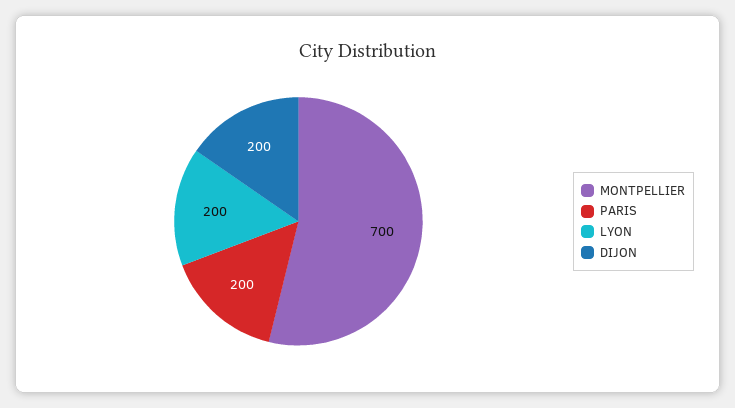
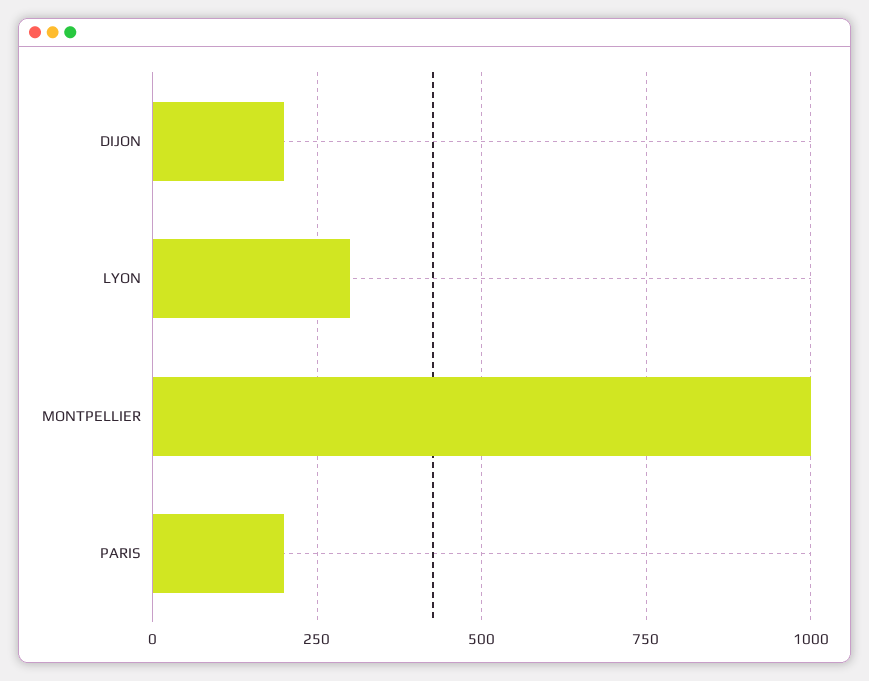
MONTPELLIER: 700 -> 1000
LYON: 200 -> 300

